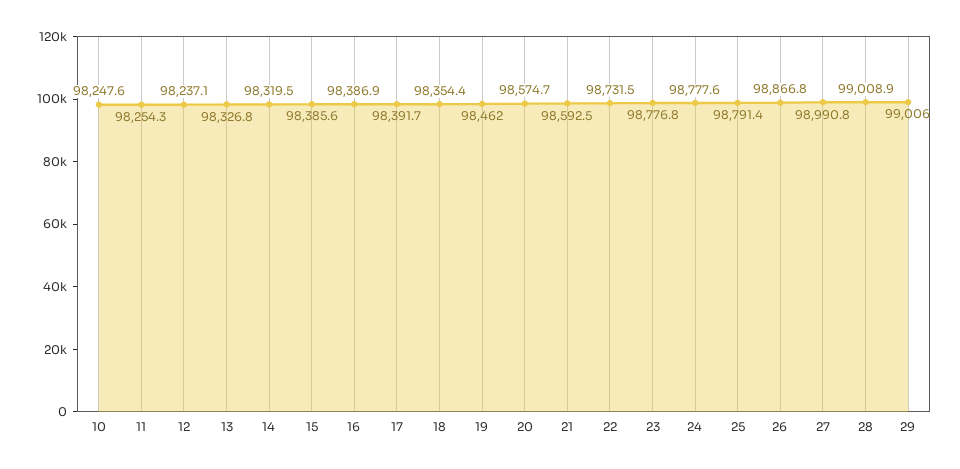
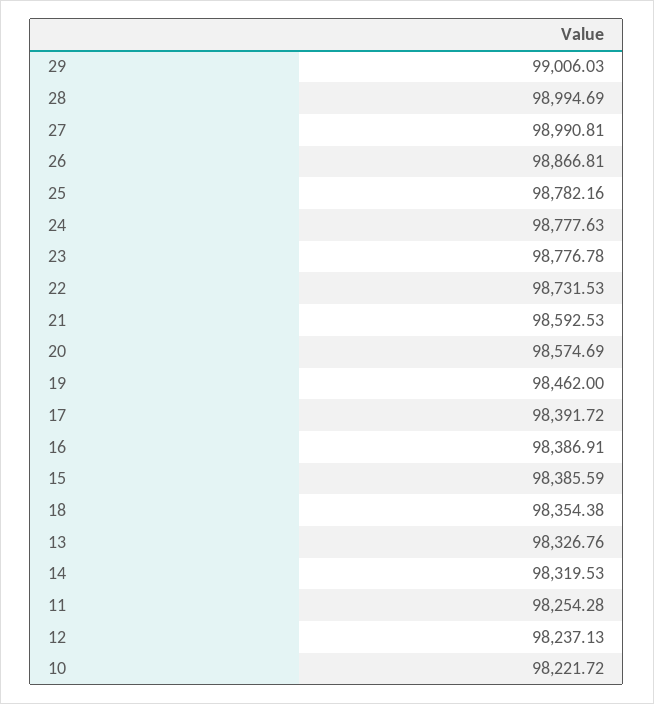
10: 98247.6 -> 98221.72
25: 98791.4 -> 98782.16
28: 99008.9 -> 98994.69

